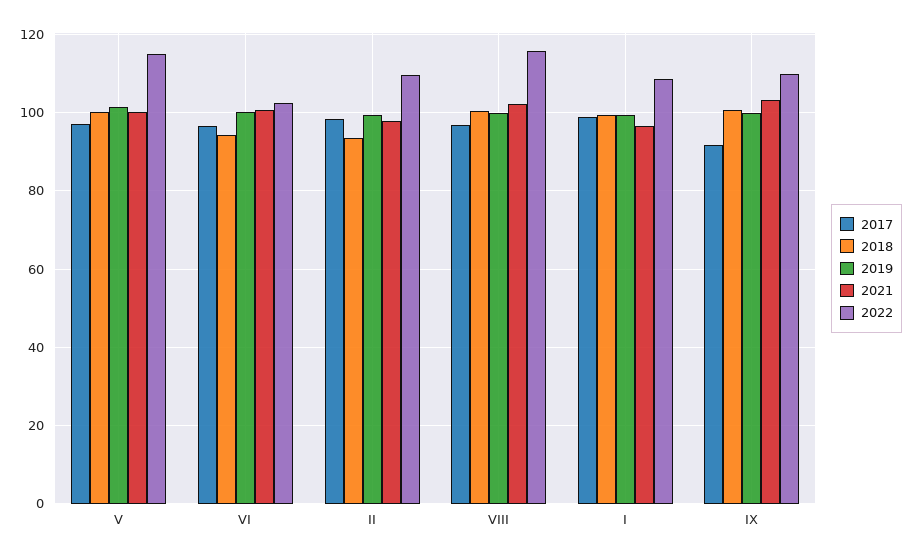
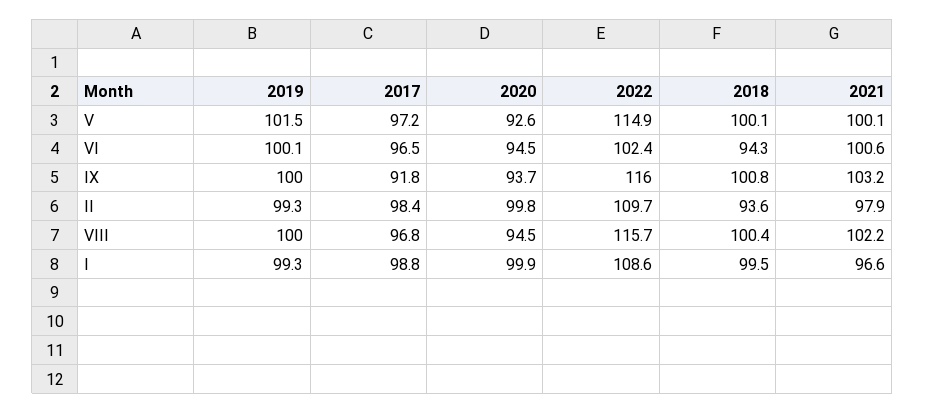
2022, IX: 110 -> 116
2020, V: none -> 92.6
2020, VI: none -> 94.5
2020, IX: none -> 93.7
2020, II: none -> 99.8
2020, VIII: none -> 94.5
2020, I: none -> 99.9

